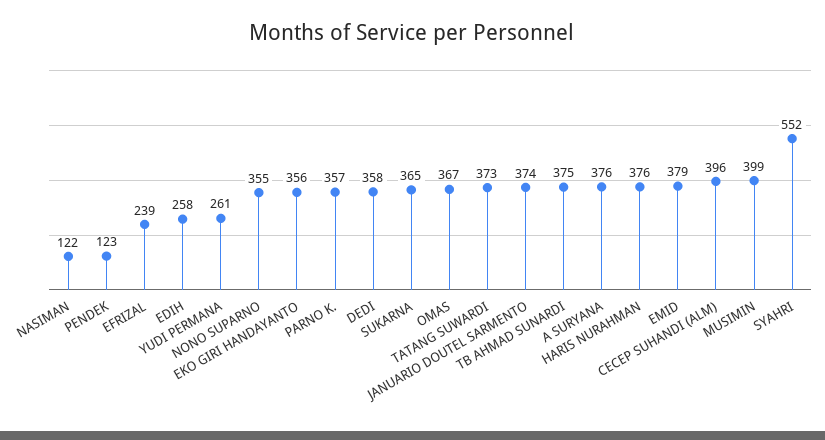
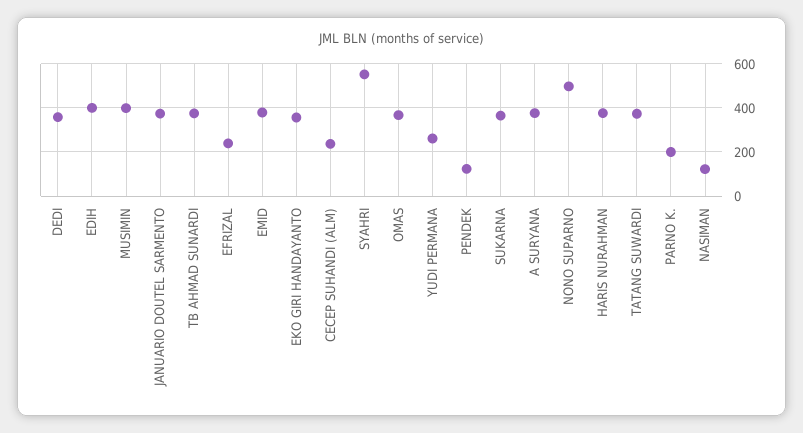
EDIH: 258 -> 400
NONO SUPARNO: 355 -> 500
PARNO K.: 357 -> 200
CECEP SUHANDI (ALM): 396 -> 250

